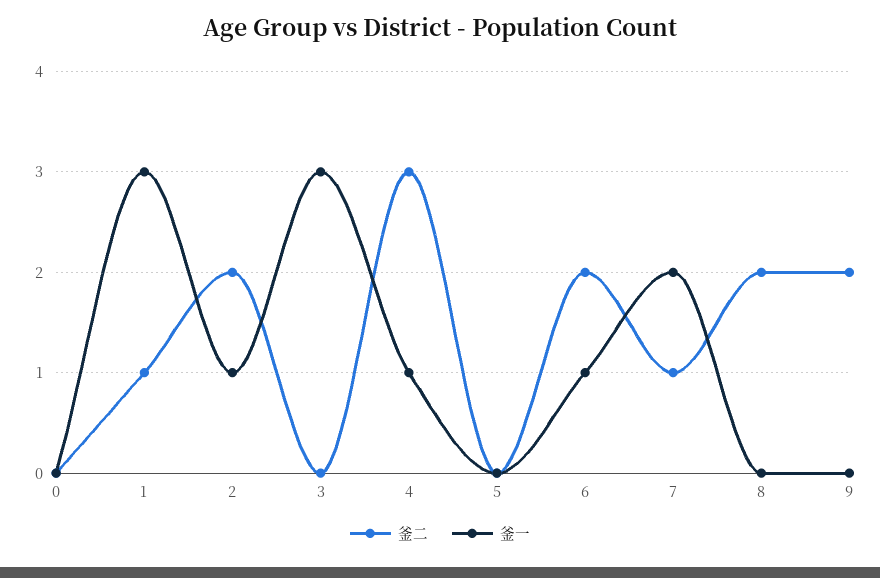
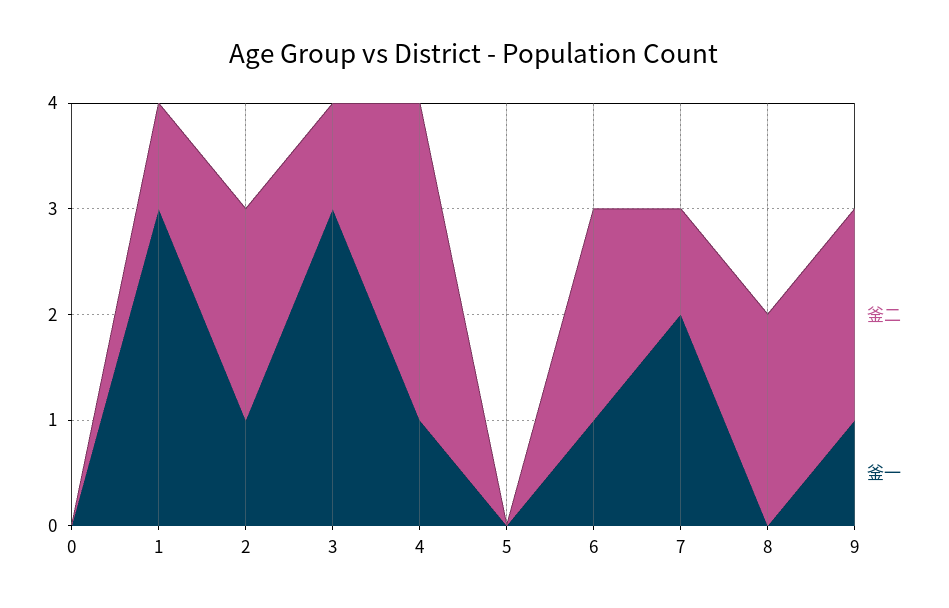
釜二, 3: 0 -> 1
釜一, 9: 0 -> 1

